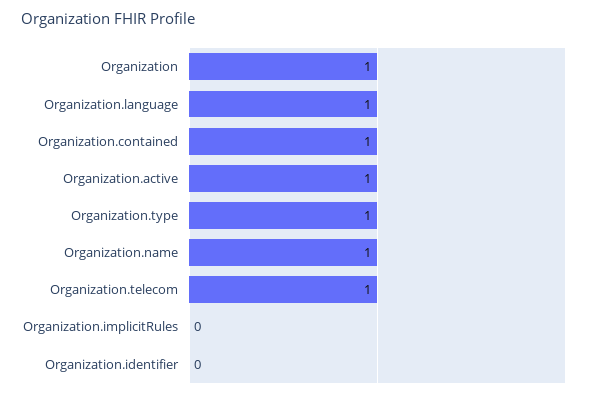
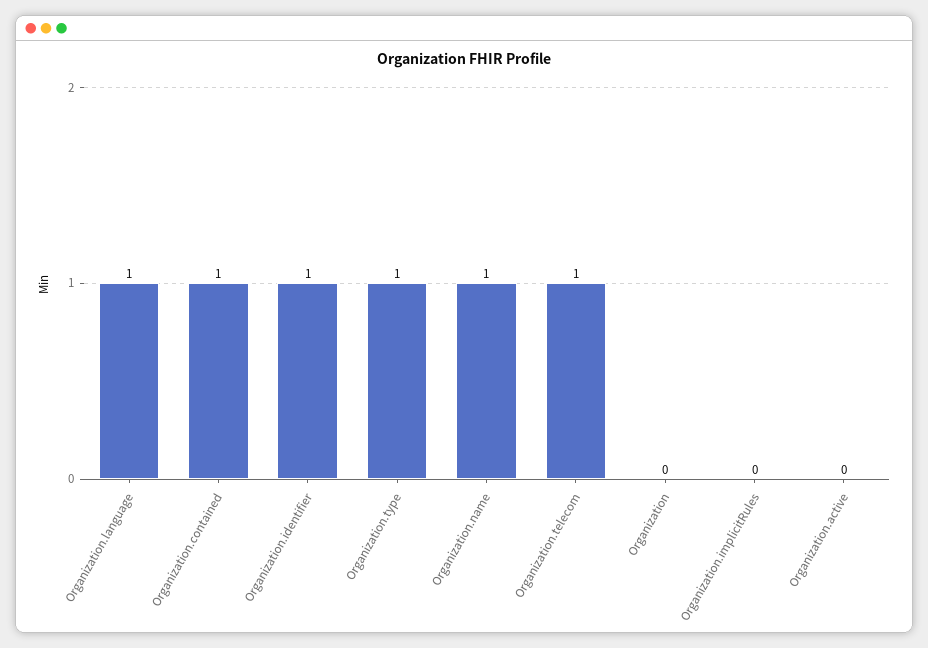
Organization: 1 -> 0
Organization.active: 1 -> 0
Organization.identifier: 0 -> 1

